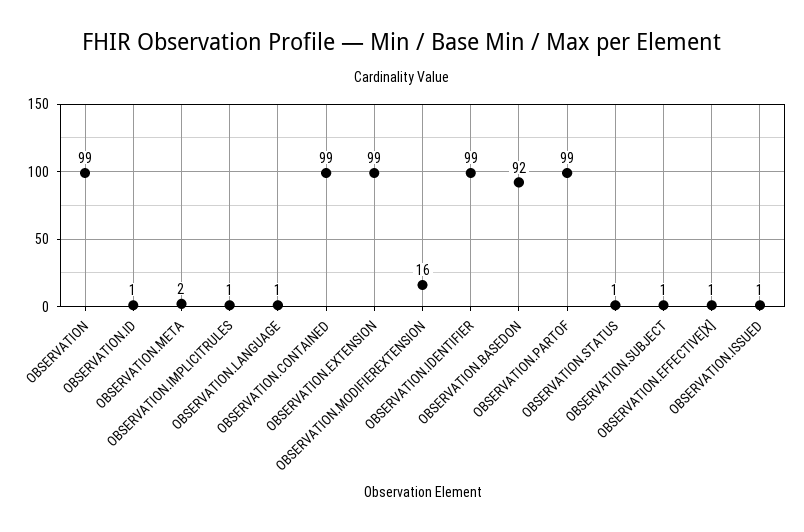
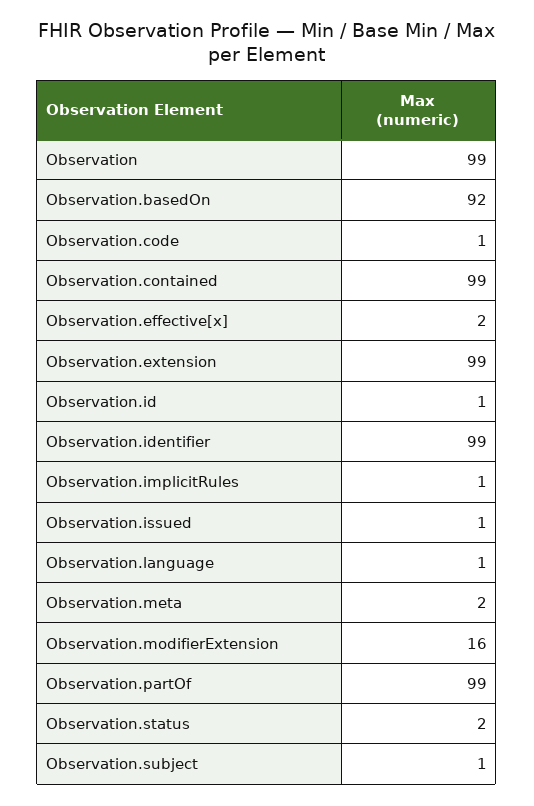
OBSERVATION.STATUS: 1 -> 2
OBSERVATION.EFFECTIVE[X]: 1 -> 2
Observation.code: none -> 1

